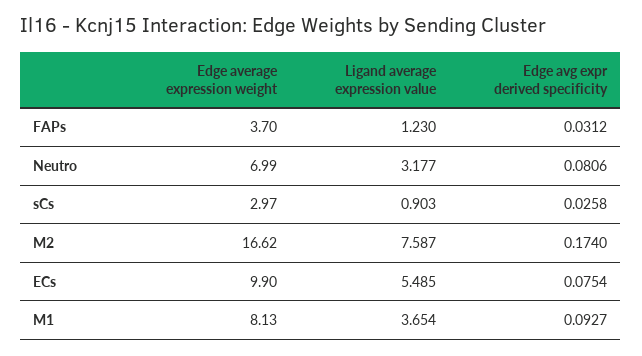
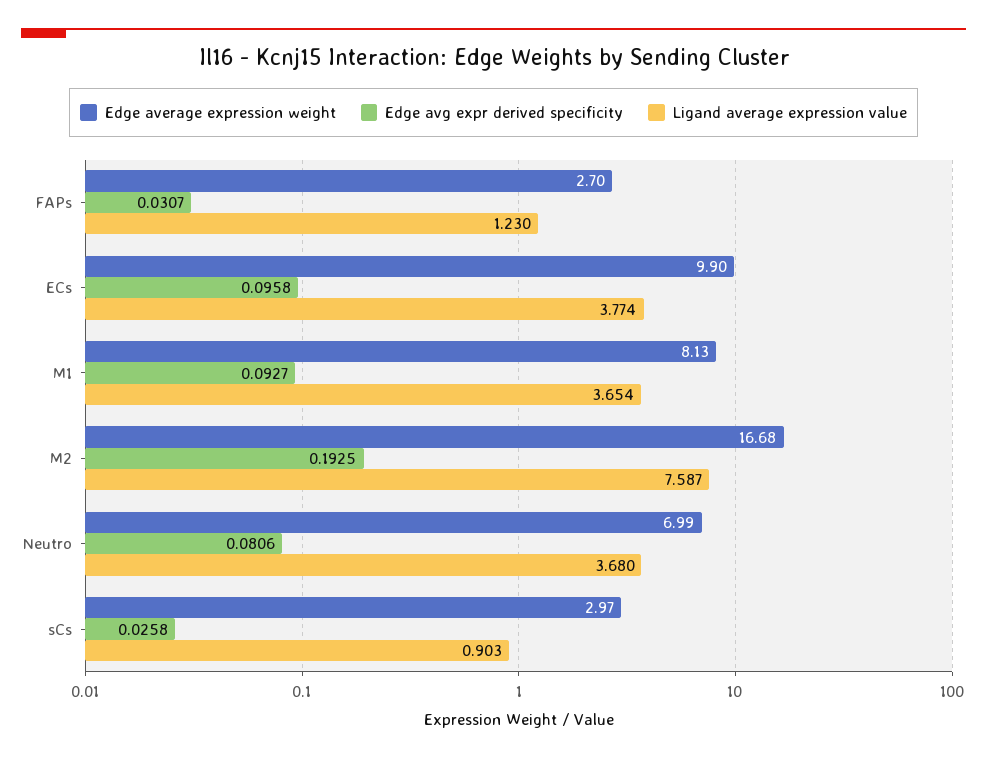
Edge average expression weight, FAPs: 3.7 -> 2.7
Edge avg expr derived specificity, FAPs: 0.0312 -> 0.0307
Ligand average expression value, Neutro: 3.177 -> 3.68
Edge average expression weight, M2: 16.62 -> 16.68
Edge avg expr derived specificity, M2: 0.174 -> 0.1925
Ligand average expression value, ECs: 5.485 -> 3.774
Edge avg expr derived specificity, ECs: 0.0754 -> 0.0958

